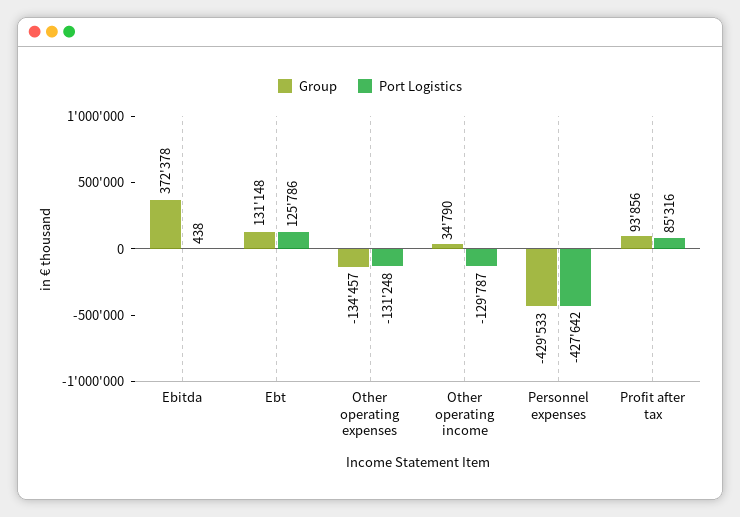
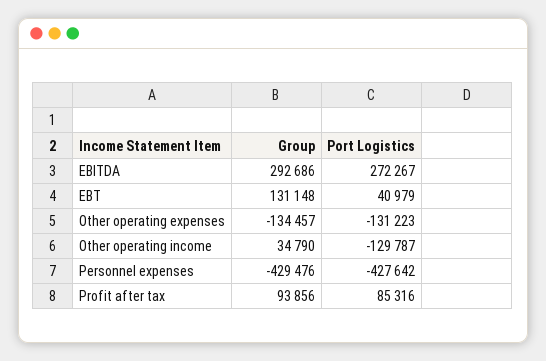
Group, Ebitda: 372378 -> 292686
Port Logistics, Ebitda: 438 -> 272267
Port Logistics, Ebt: 125786 -> 40979
Port Logistics, Other operating expenses: -131248 -> -131223
Group, Personnel expenses: -429533 -> -429476

